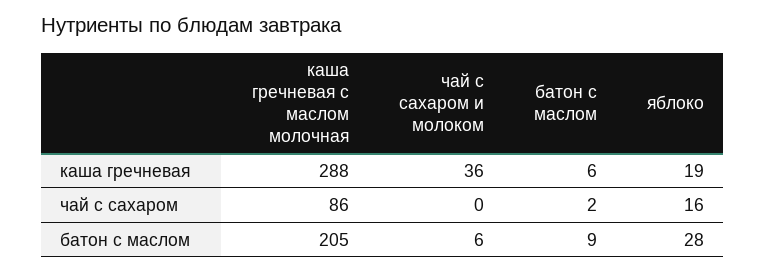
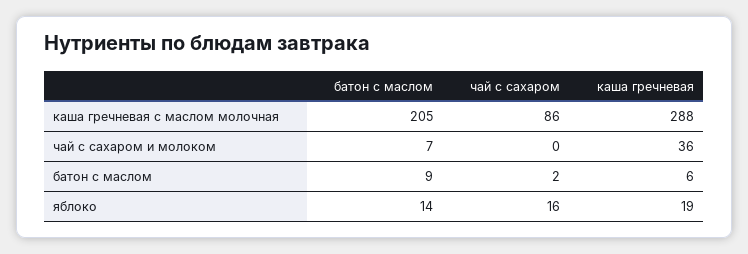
чай с сахаром и молоком, батон с маслом: 6 -> 7
яблоко, батон с маслом: 28 -> 14

